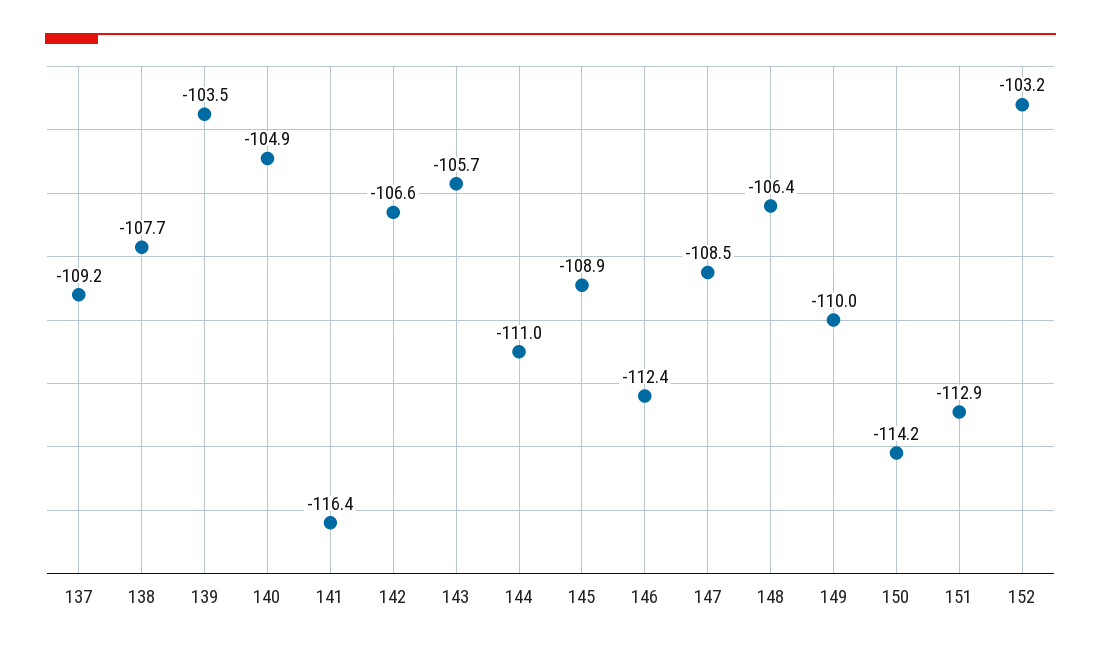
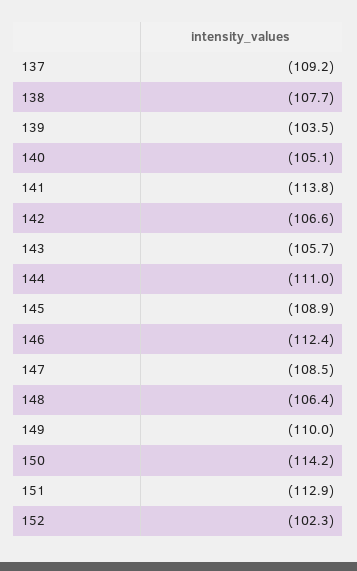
140: -104.9 -> -105.1
141: -116.4 -> -113.8
152: -103.2 -> -102.3

